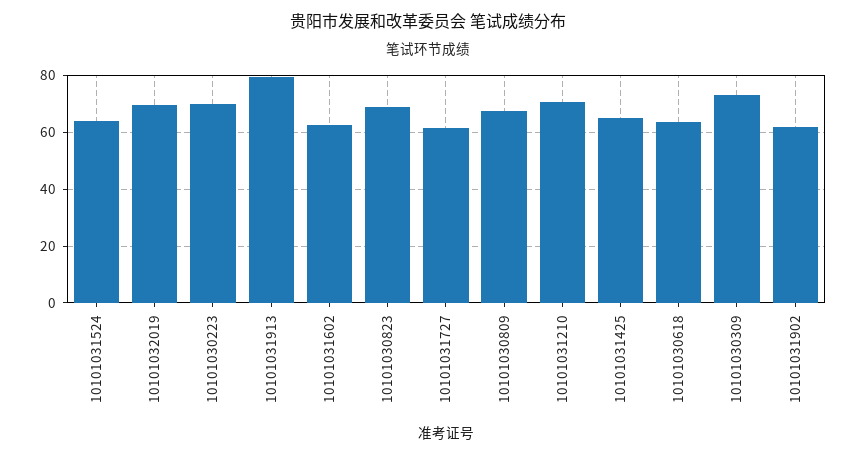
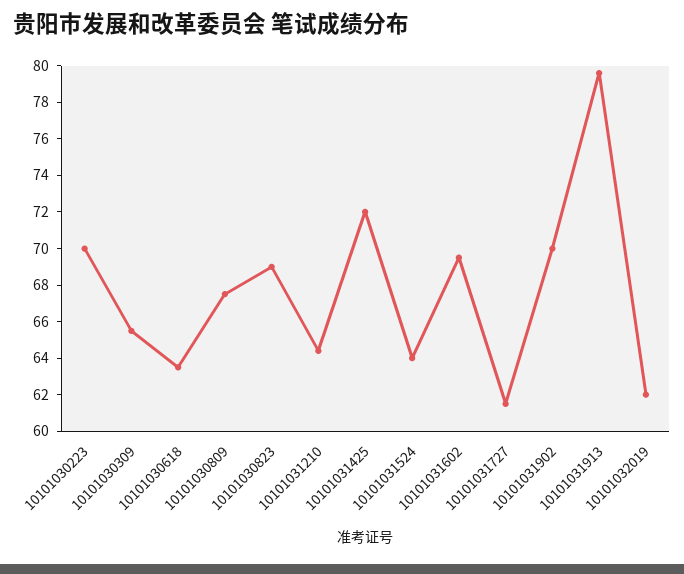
10101032019: 70 -> 62
10101031602: 62.5 -> 69.5
10101031210: 70 -> 64.5
10101031425: 65 -> 72
10101030309: 72.5 -> 65.5
10101031902: 62.5 -> 70

